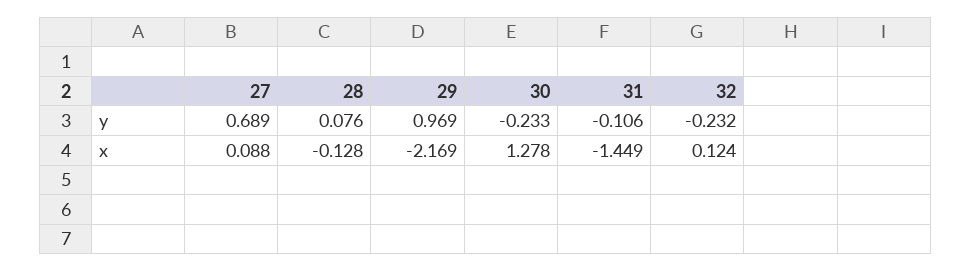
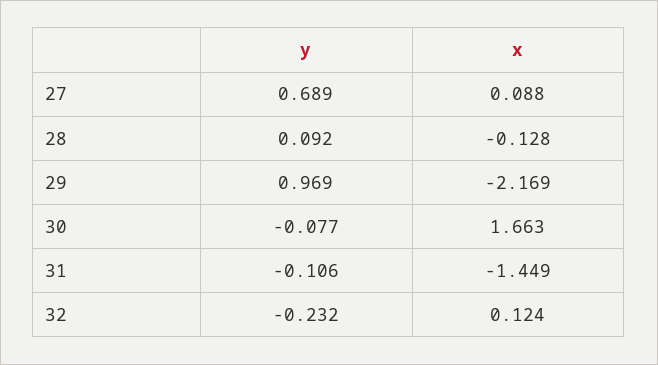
28, y: 0.076 -> 0.092
30, y: -0.233 -> -0.077
30, x: 1.278 -> 1.663

